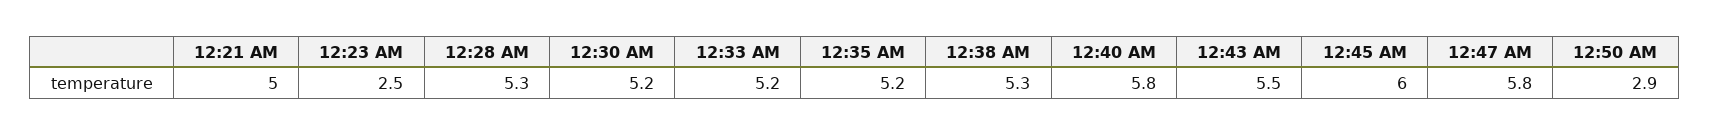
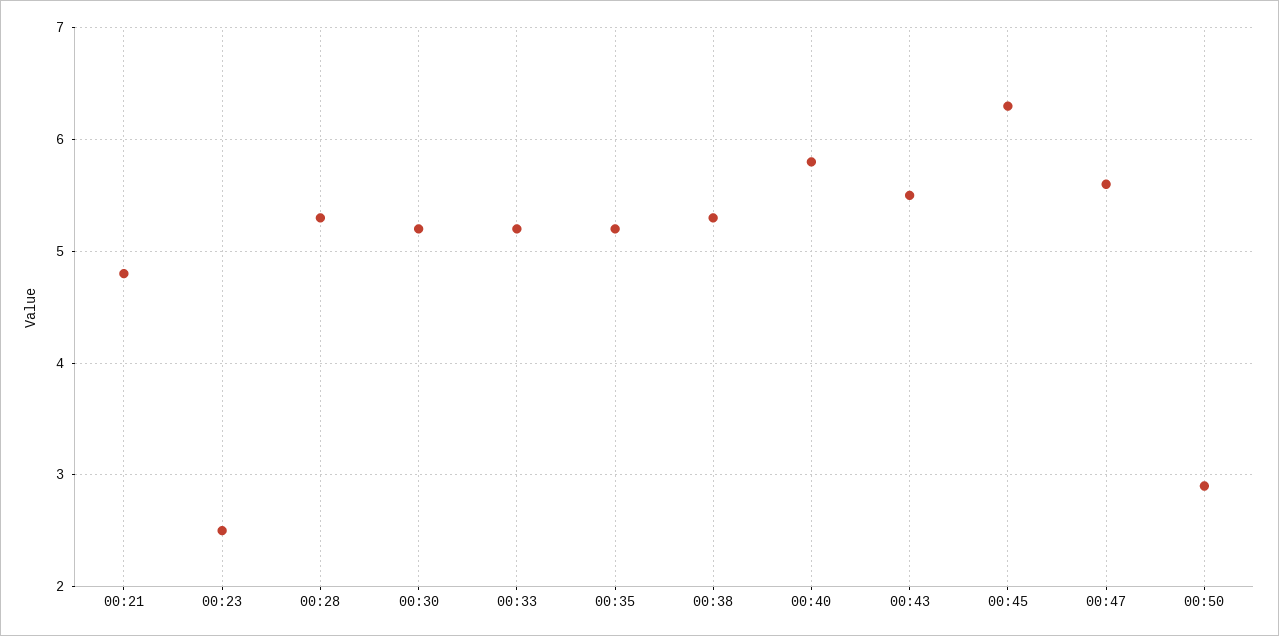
12:21 AM: 5 -> 4.8
12:45 AM: 6 -> 6.3
12:47 AM: 5.8 -> 5.6

